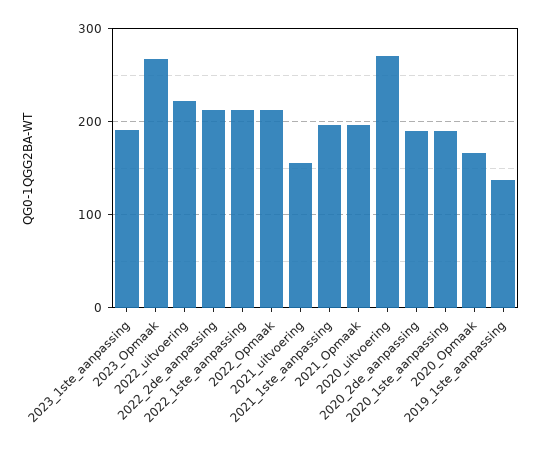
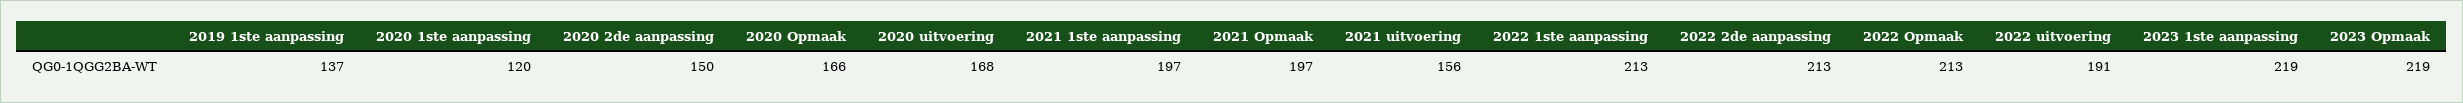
2023_1ste_aanpassing: 190 -> 219
2023_Opmaak: 270 -> 219
2022_uitvoering: 220 -> 191
2020_uitvoering: 270 -> 168
2020_2de_aanpassing: 190 -> 150
2020_1ste_aanpassing: 190 -> 120

